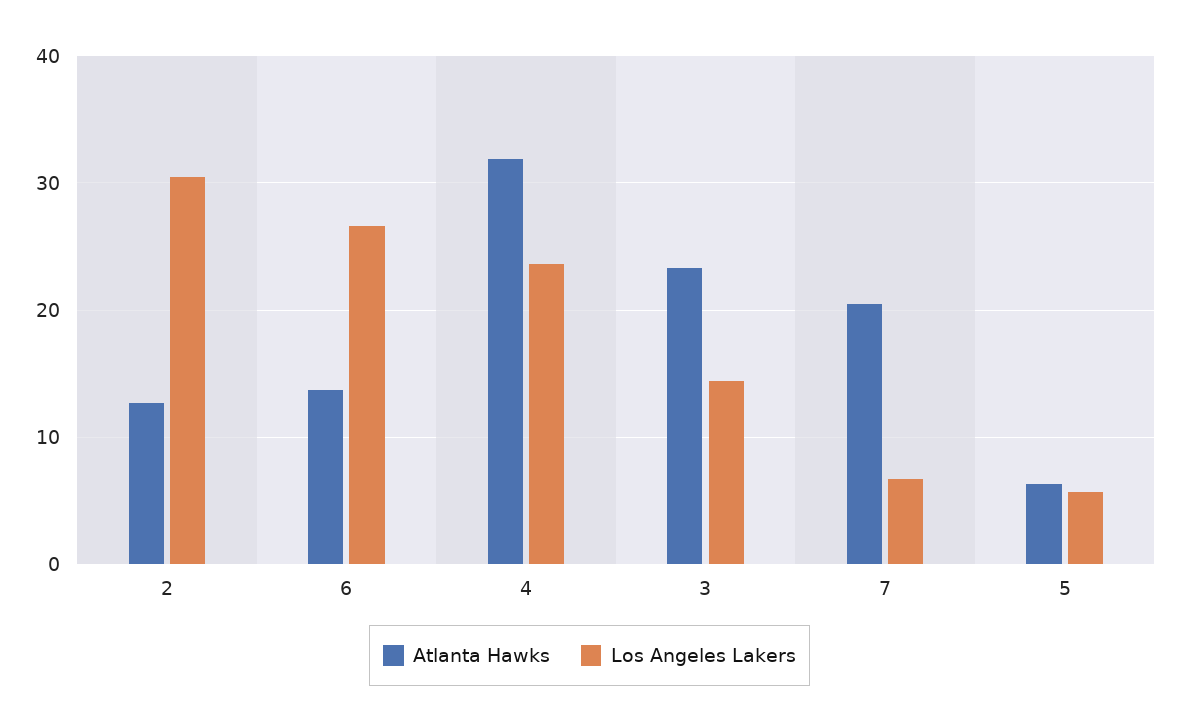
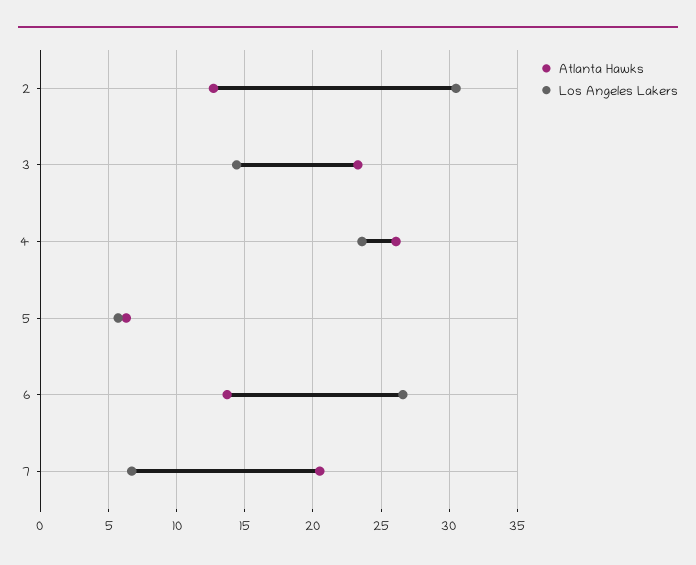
Atlanta Hawks, 4: 32 -> 26

